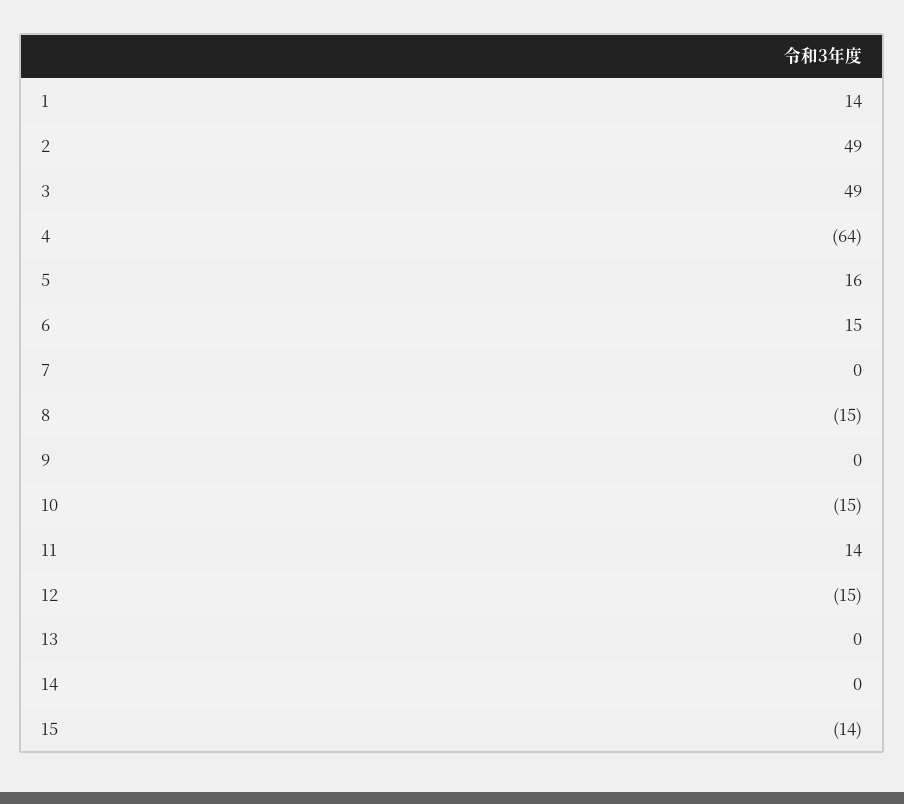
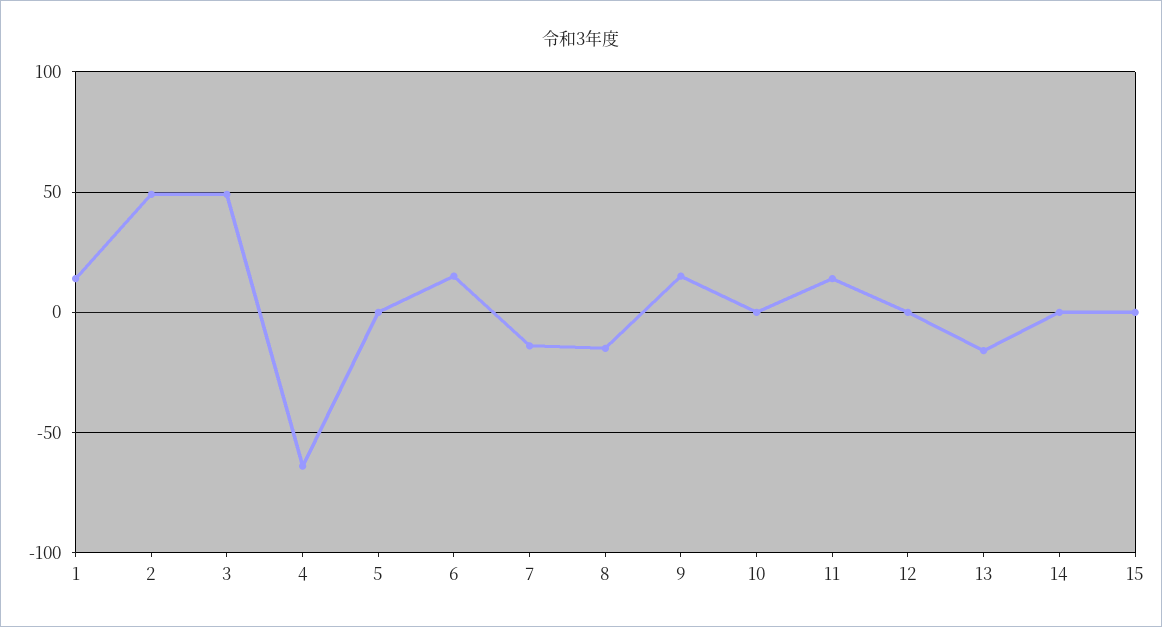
5: 16 -> 0
7: 0 -> -15
9: 0 -> 15
10: -15 -> 0
12: -15 -> 0
13: 0 -> -15
15: -14 -> 0

